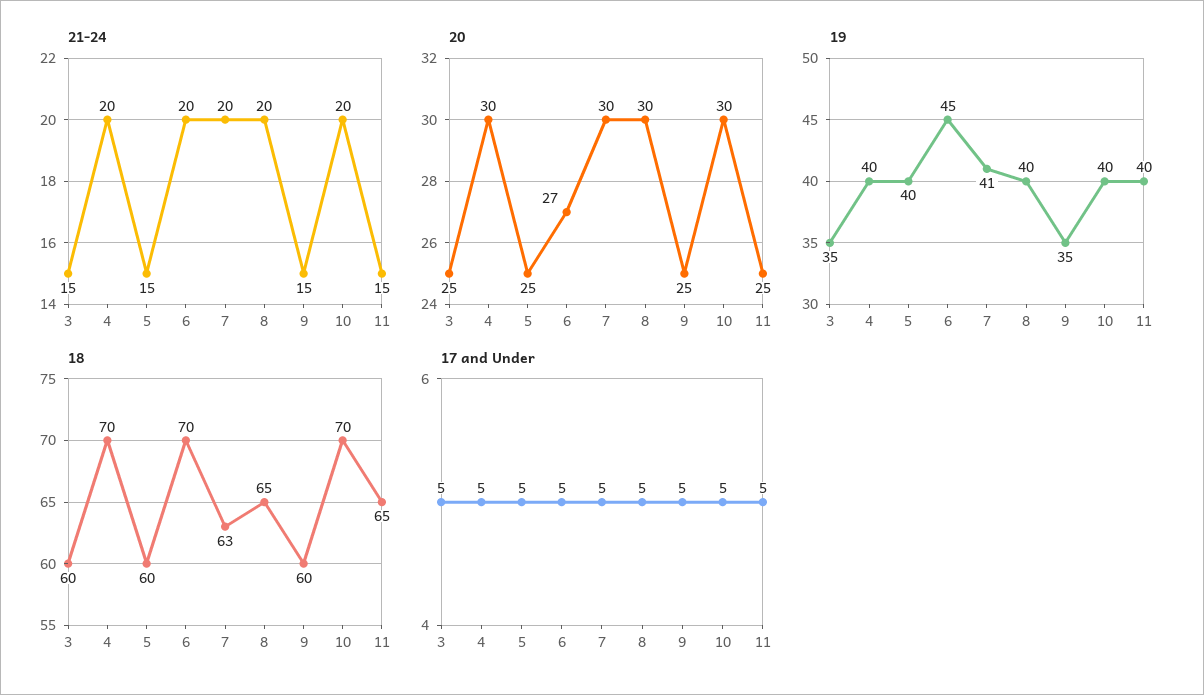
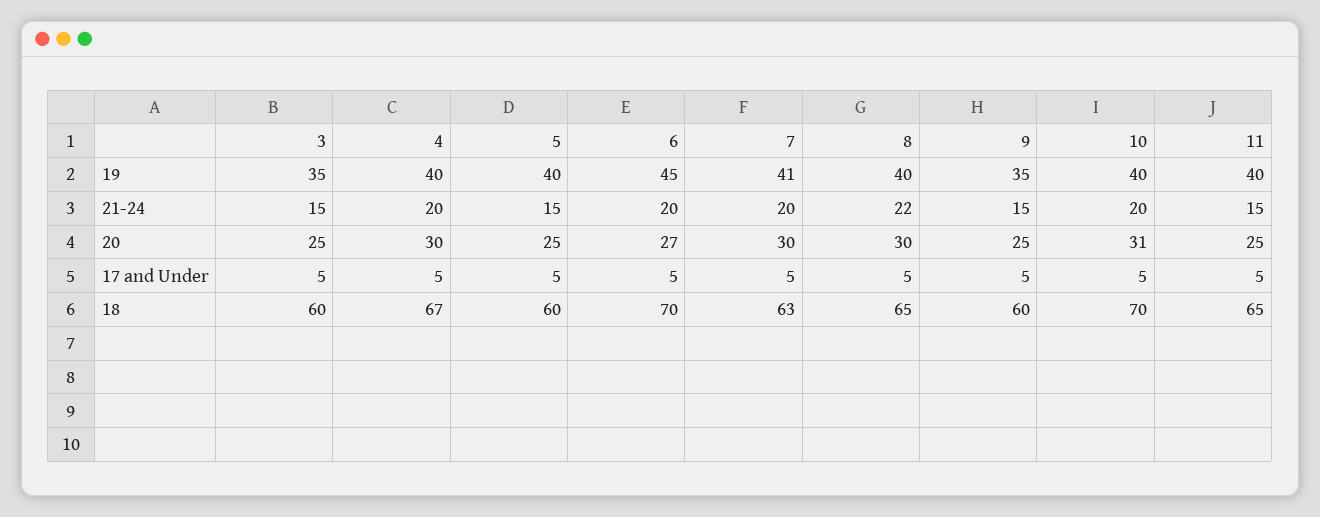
21-24, 8: 20 -> 22
20, 10: 30 -> 31
18, 4: 70 -> 67

